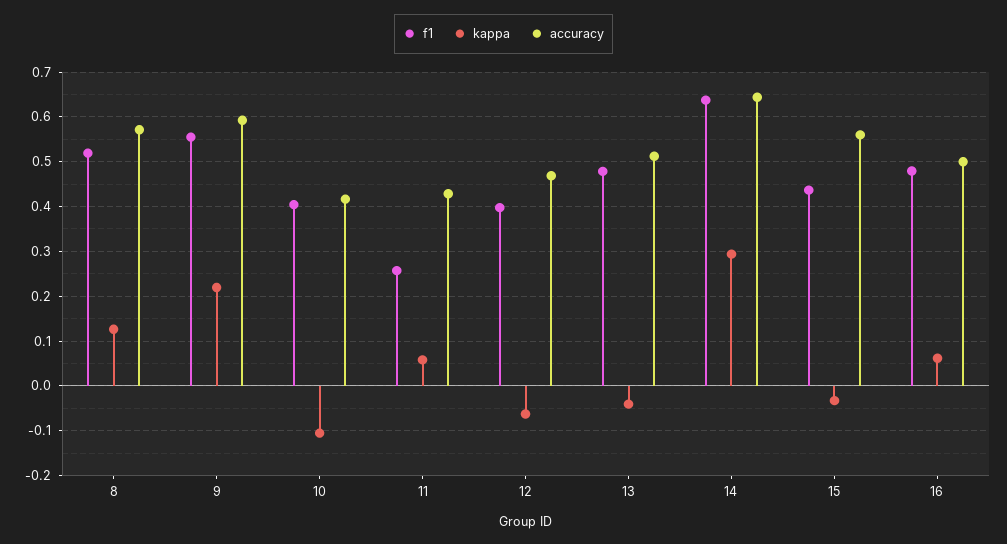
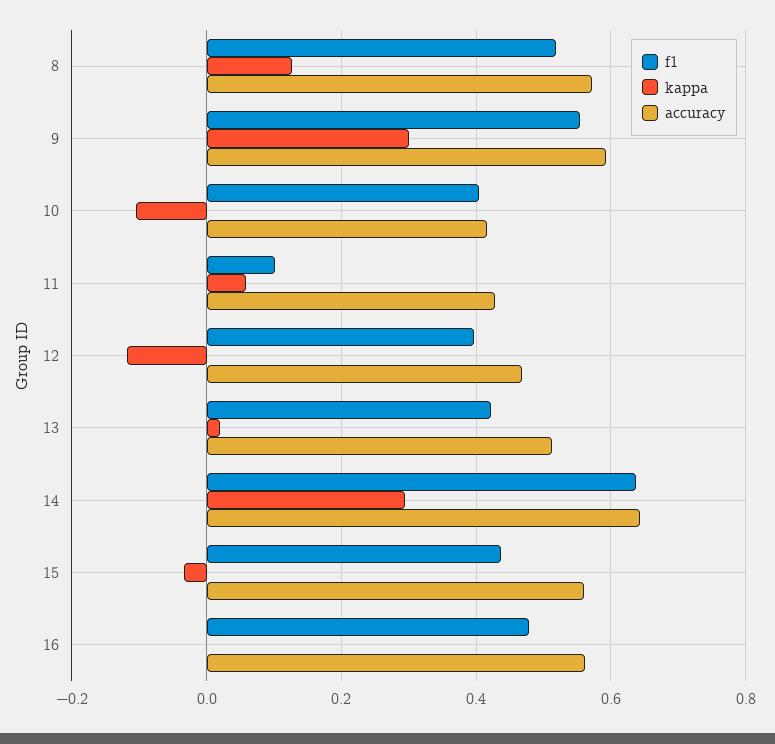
kappa, 9: 0.22 -> 0.3
f1, 11: 0.26 -> 0.1
kappa, 12: -0.06 -> -0.12
f1, 13: 0.48 -> 0.42
kappa, 13: -0.04 -> 0.02
kappa, 16: 0.06 -> 0
accuracy, 16: 0.5 -> 0.56

